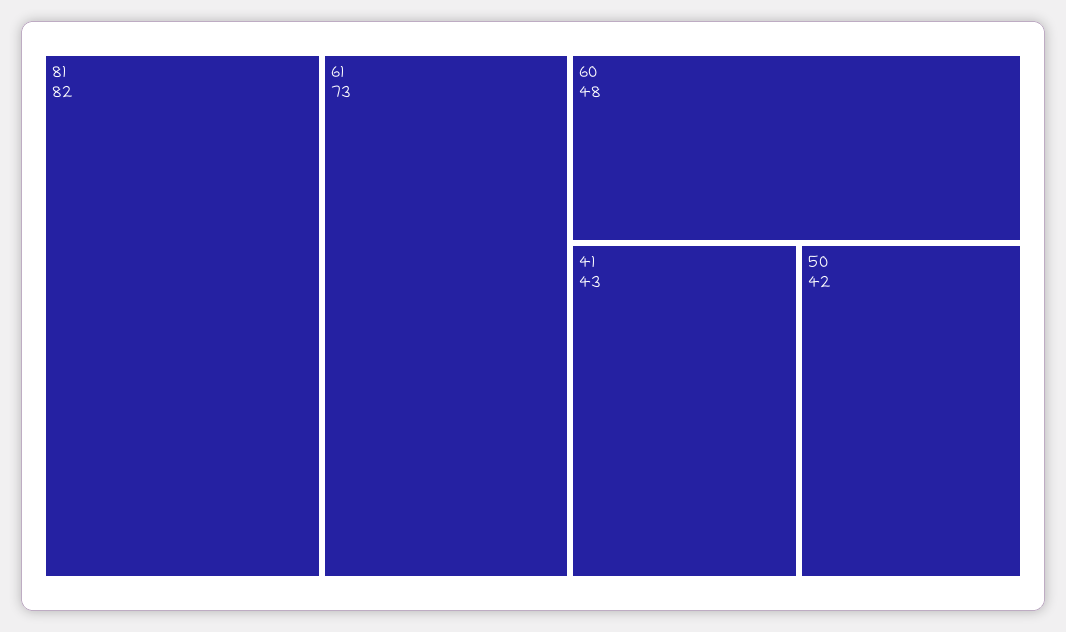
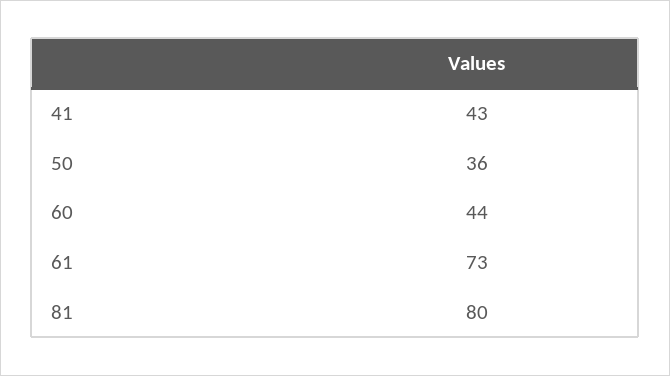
81: 82 -> 80
60: 48 -> 44
50: 42 -> 36

